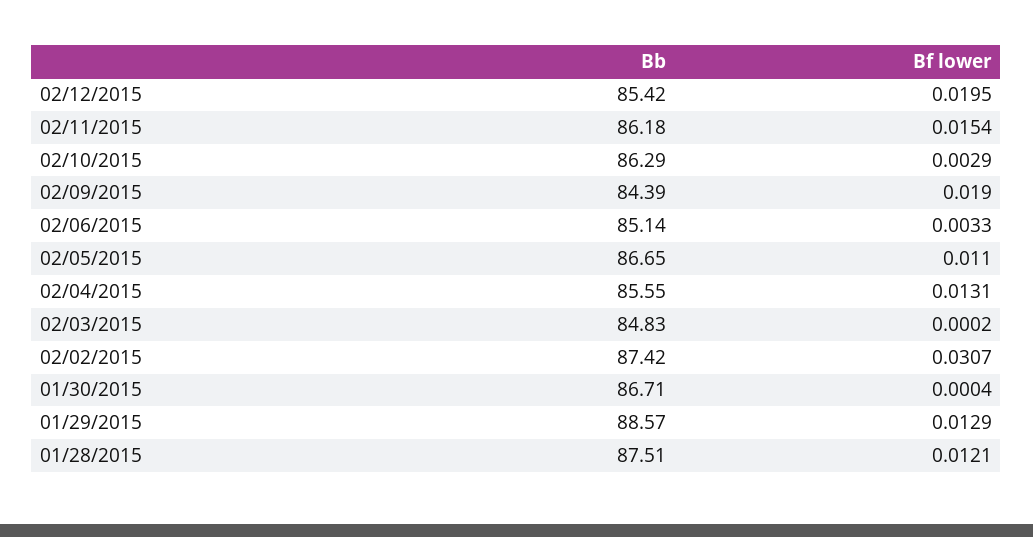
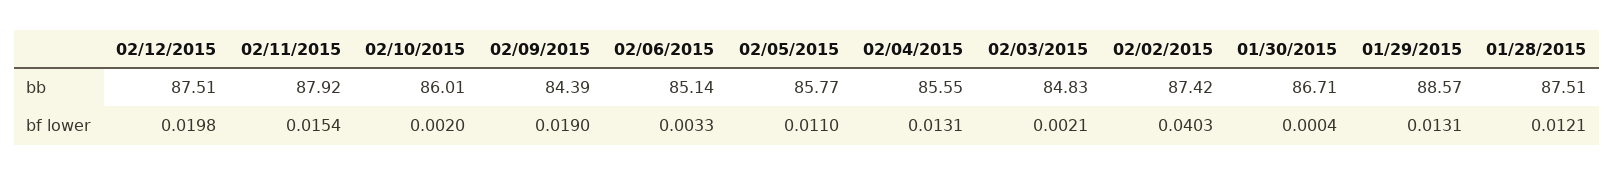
Bb, 02/12/2015: 85.42 -> 87.51
Bf lower, 02/12/2015: 0.0195 -> 0.0198
Bb, 02/11/2015: 86.18 -> 87.92
Bb, 02/10/2015: 86.29 -> 86.01
Bf lower, 02/10/2015: 0.0029 -> 0.002
Bb, 02/05/2015: 86.65 -> 85.77
Bf lower, 02/03/2015: 0.0002 -> 0.0021
Bf lower, 02/02/2015: 0.0307 -> 0.0403
Bf lower, 01/29/2015: 0.0129 -> 0.0131

